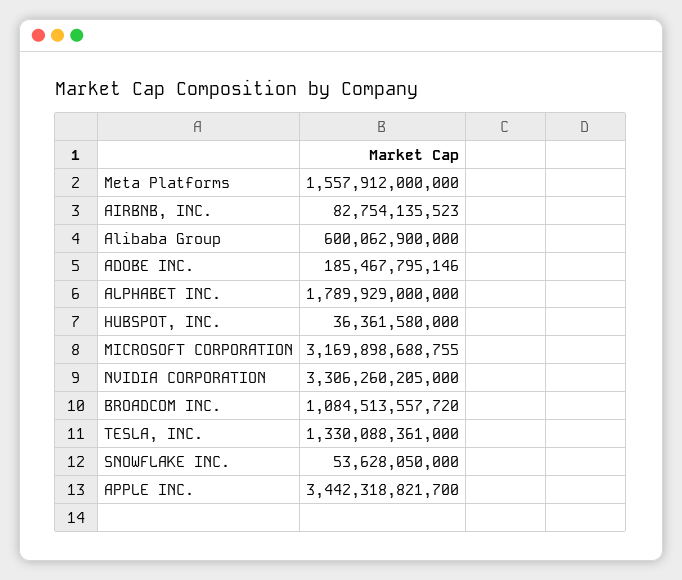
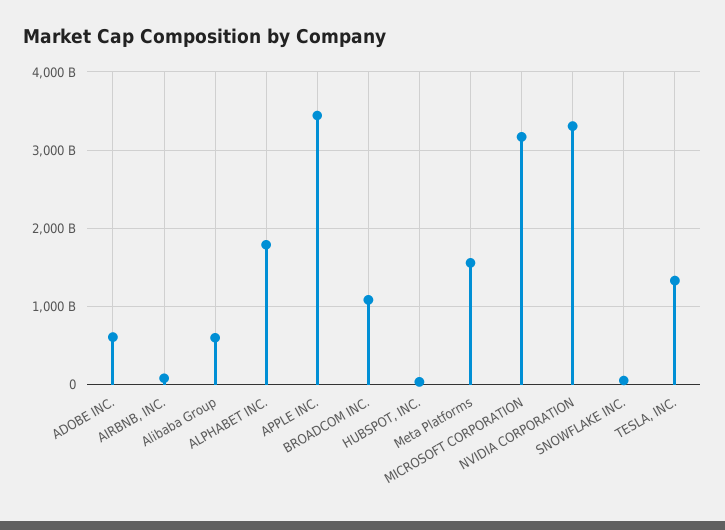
ADOBE INC.: 185467795146 -> 600000000000

